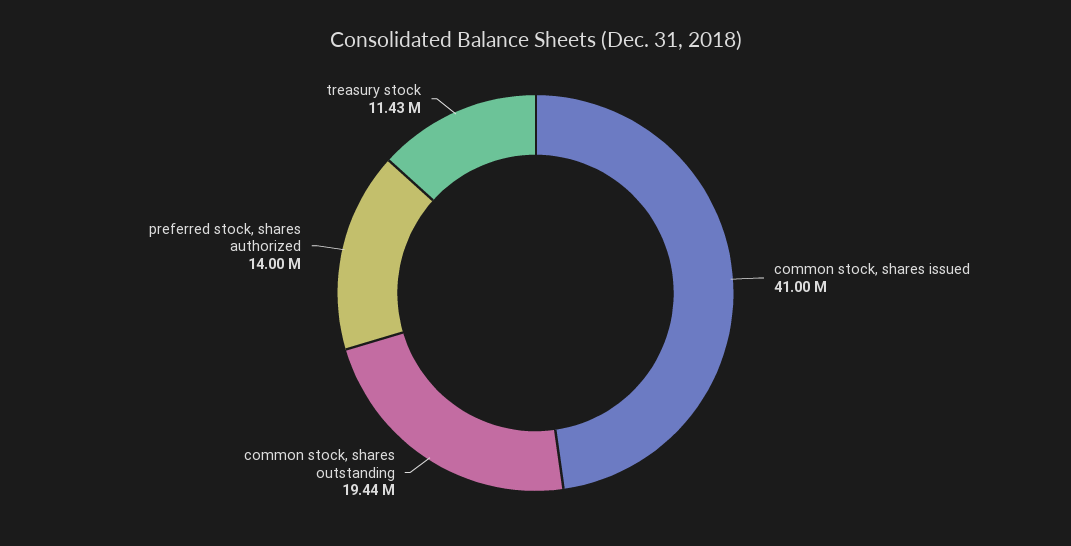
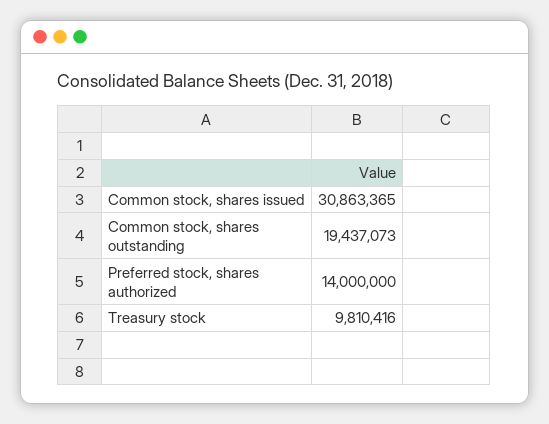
common stock, shares issued: 41000000 -> 30863365
treasury stock: 11430000 -> 9810416

